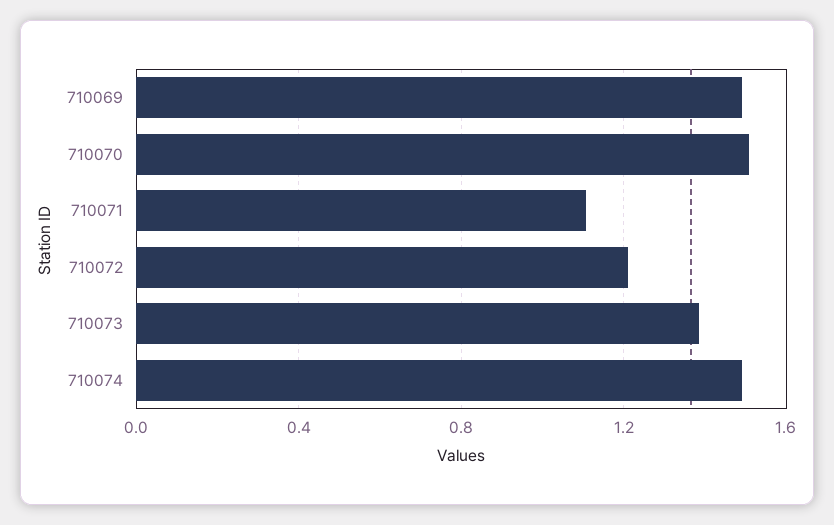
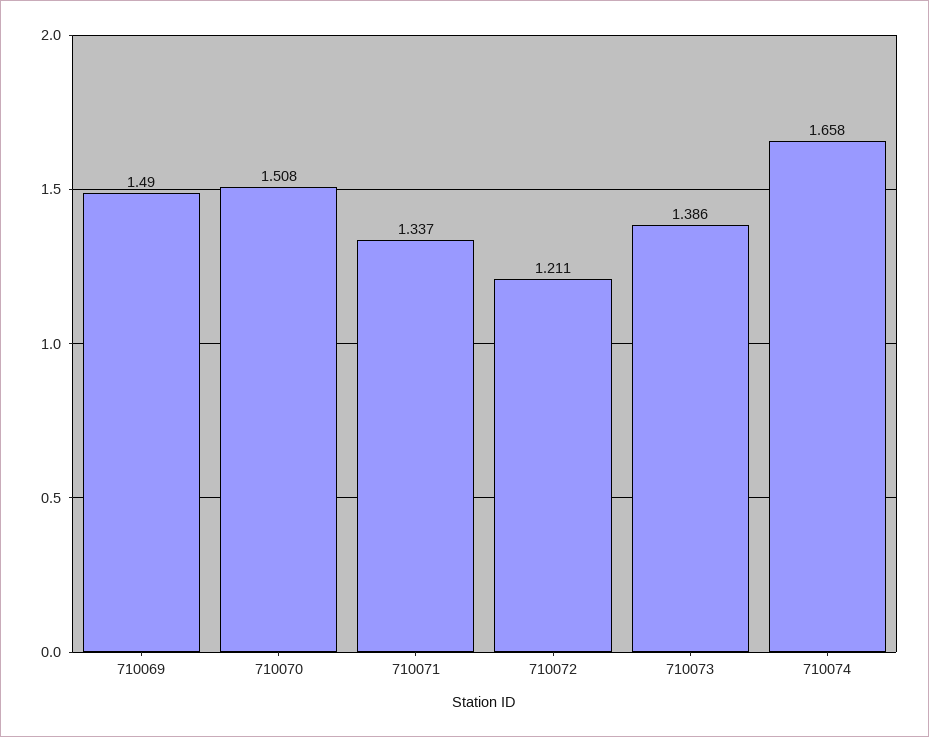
710071: 1.1 -> 1.337
710074: 1.5 -> 1.658

